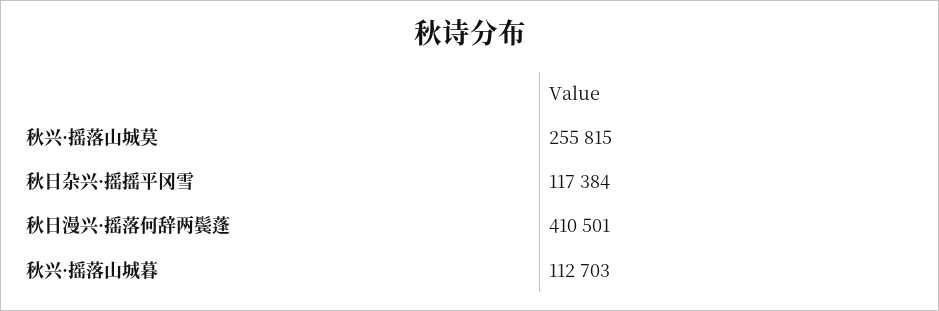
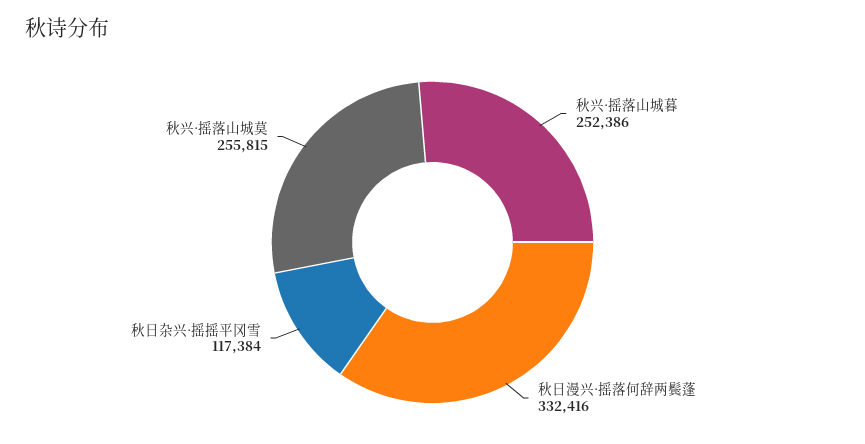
秋日漫兴·摇落何辞两鬓蓬: 410501 -> 332416
秋兴·摇落山城暮: 112703 -> 252386

